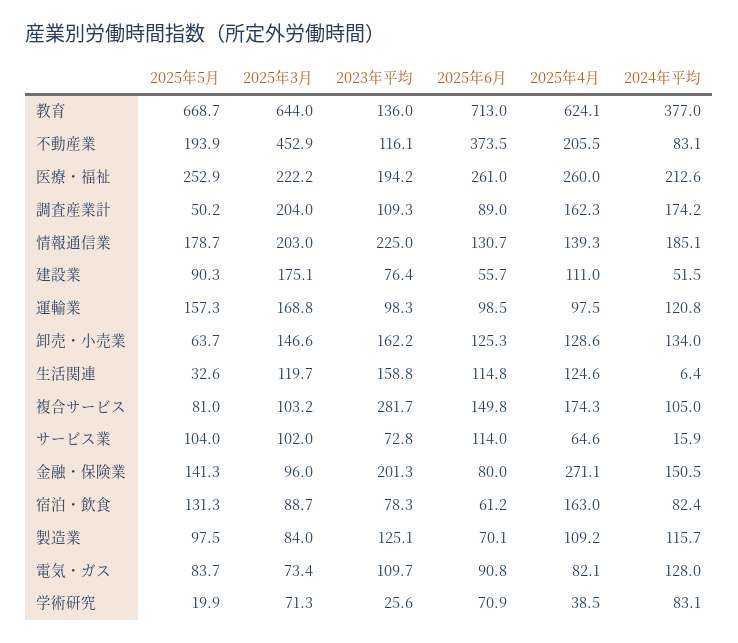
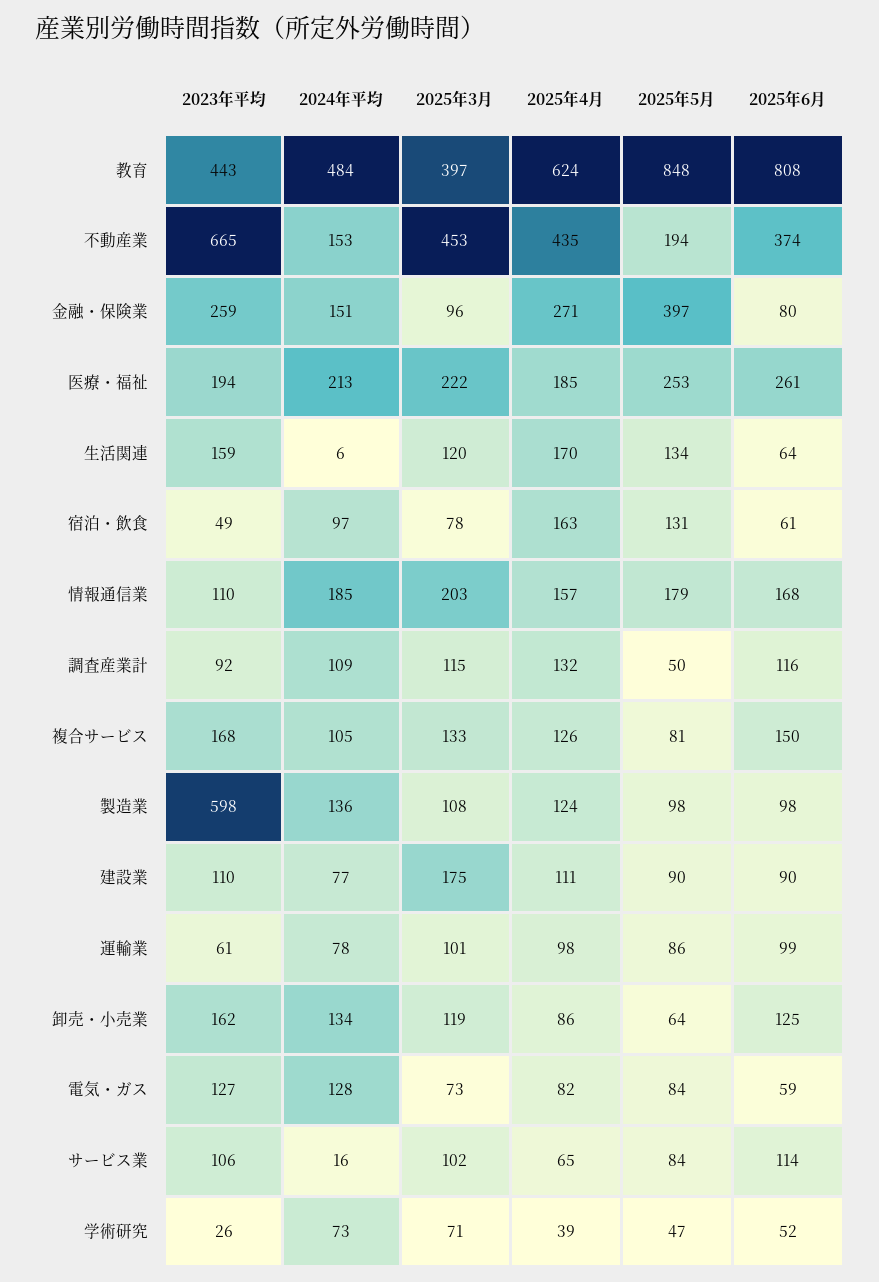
2025年5月, 教育: 668.7 -> 848
2025年3月, 教育: 644 -> 397
2023年平均, 教育: 136 -> 443
2025年6月, 教育: 713 -> 808
2024年平均, 教育: 377 -> 484
2023年平均, 不動産業: 116.1 -> 665
2025年4月, 不動産業: 205.5 -> 435
2024年平均, 不動産業: 83.1 -> 153
2025年4月, 医療・福祉: 260 -> 185
2025年3月, 調査産業計: 204 -> 115
2023年平均, 調査産業計: 109.3 -> 92
2025年6月, 調査産業計: 89 -> 116
2025年4月, 調査産業計: 162.3 -> 132
2024年平均, 調査産業計: 174.2 -> 109
2023年平均, 情報通信業: 225 -> 110
2025年6月, 情報通信業: 130.7 -> 168
2025年4月, 情報通信業: 139.3 -> 157
2023年平均, 建設業: 76.4 -> 110
2025年6月, 建設業: 55.7 -> 90
2024年平均, 建設業: 51.5 -> 77
2025年5月, 運輸業: 157.3 -> 86
2025年3月, 運輸業: 168.8 -> 101
2023年平均, 運輸業: 98.3 -> 61
2024年平均, 運輸業: 120.8 -> 78
2025年3月, 卸売・小売業: 146.6 -> 119
2025年4月, 卸売・小売業: 128.6 -> 86
2025年5月, 生活関連: 32.6 -> 134
2025年6月, 生活関連: 114.8 -> 64
2025年4月, 生活関連: 124.6 -> 170
2025年3月, 複合サービス: 103.2 -> 133
2023年平均, 複合サービス: 281.7 -> 168
2025年4月, 複合サービス: 174.3 -> 126
2025年5月, サービス業: 104 -> 84
2023年平均, サービス業: 72.8 -> 106
2025年5月, 金融・保険業: 141.3 -> 397
2023年平均, 金融・保険業: 201.3 -> 259
2025年3月, 宿泊・飲食: 88.7 -> 78
2023年平均, 宿泊・飲食: 78.3 -> 49
2024年平均, 宿泊・飲食: 82.4 -> 97
2025年3月, 製造業: 84 -> 108
2023年平均, 製造業: 125.1 -> 598
2025年6月, 製造業: 70.1 -> 98
2025年4月, 製造業: 109.2 -> 124
2024年平均, 製造業: 115.7 -> 136
2023年平均, 電気・ガス: 109.7 -> 127
2025年6月, 電気・ガス: 90.8 -> 59
2025年5月, 学術研究: 19.9 -> 47
2025年6月, 学術研究: 70.9 -> 52
2024年平均, 学術研究: 83.1 -> 73

